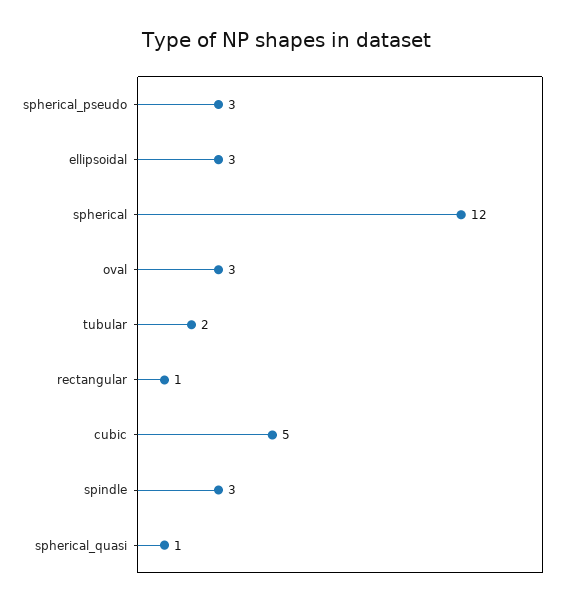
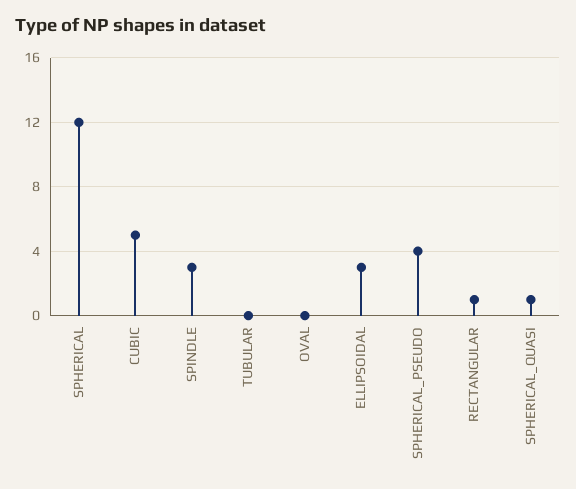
spherical_pseudo: 3 -> 4
oval: 3 -> 0
tubular: 2 -> 0

